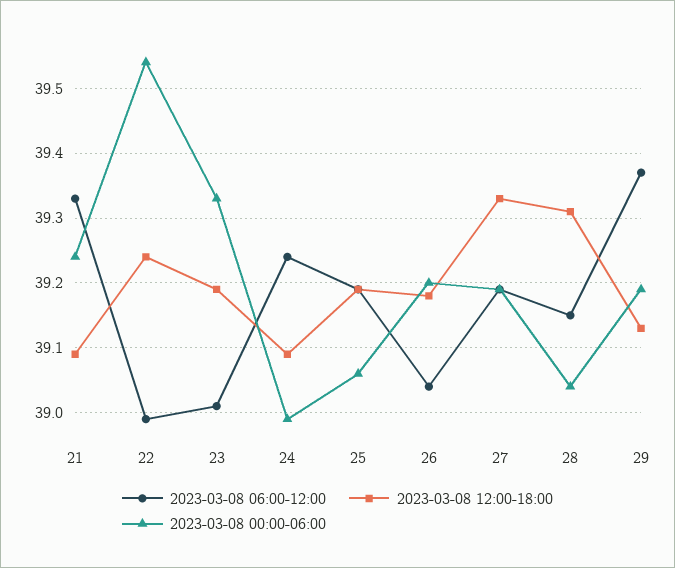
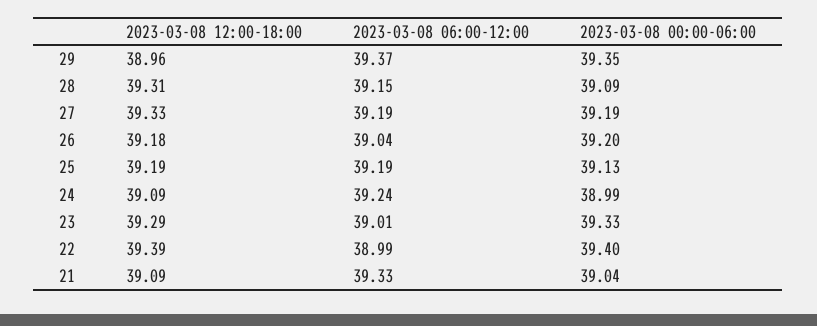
2023-03-08 00:00-06:00, 21: 39.24 -> 39.04
2023-03-08 12:00-18:00, 22: 39.24 -> 39.39
2023-03-08 00:00-06:00, 22: 39.54 -> 39.4
2023-03-08 12:00-18:00, 23: 39.19 -> 39.29
2023-03-08 00:00-06:00, 25: 39.06 -> 39.13
2023-03-08 00:00-06:00, 28: 39.04 -> 39.09
2023-03-08 12:00-18:00, 29: 39.13 -> 38.96
2023-03-08 00:00-06:00, 29: 39.19 -> 39.35

